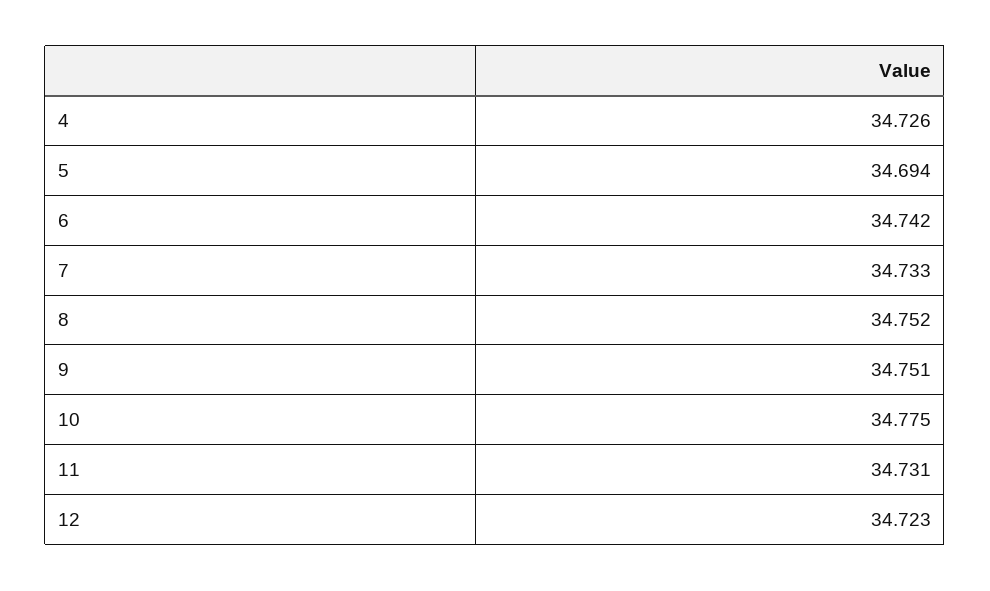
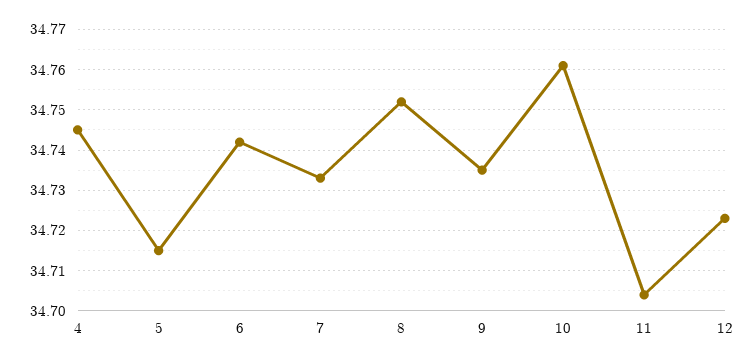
4: 34.726 -> 34.745
5: 34.694 -> 34.715
9: 34.751 -> 34.735
10: 34.775 -> 34.76
11: 34.731 -> 34.705

